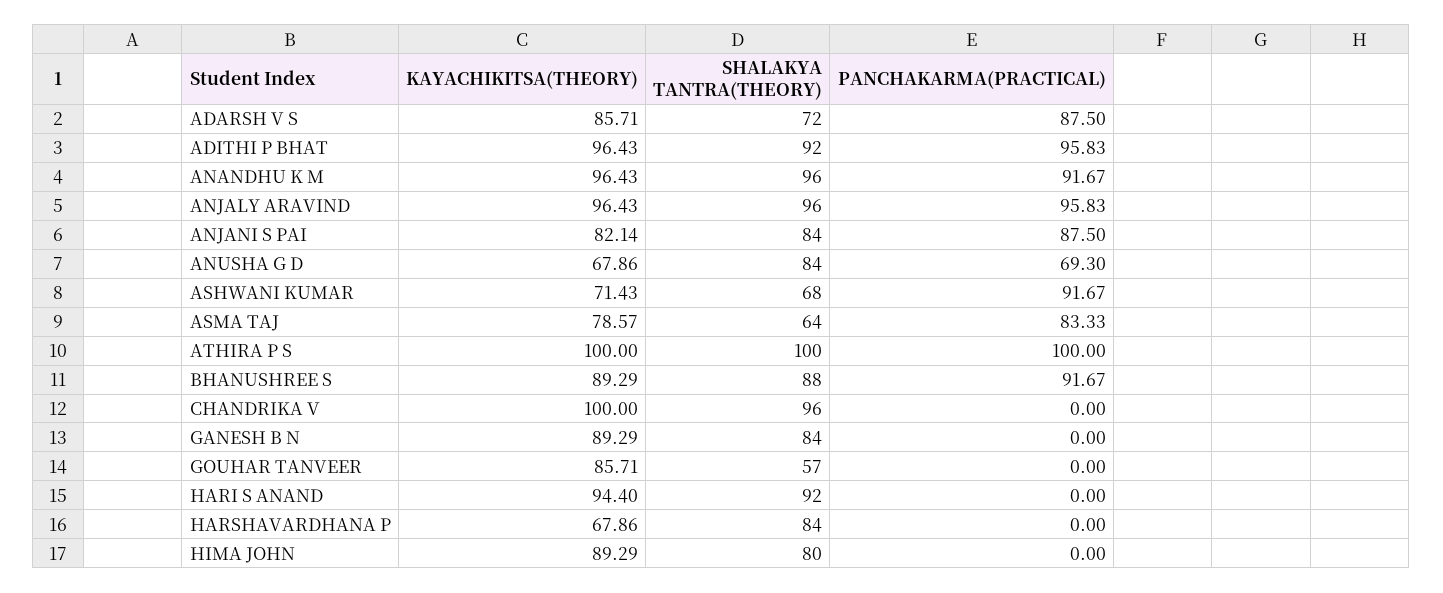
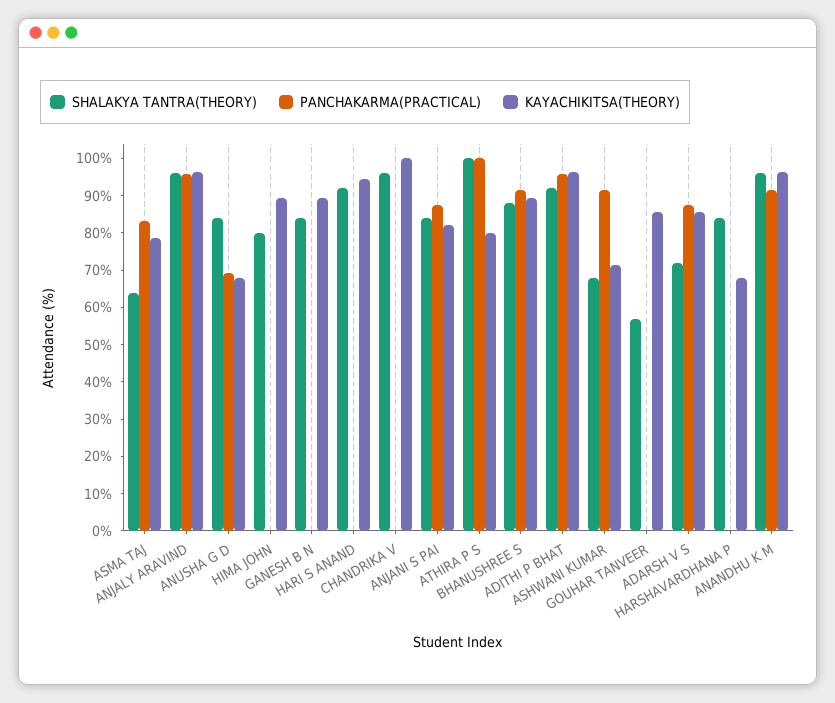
KAYACHIKITSA(THEORY), ATHIRA P S: 100 -> 80

